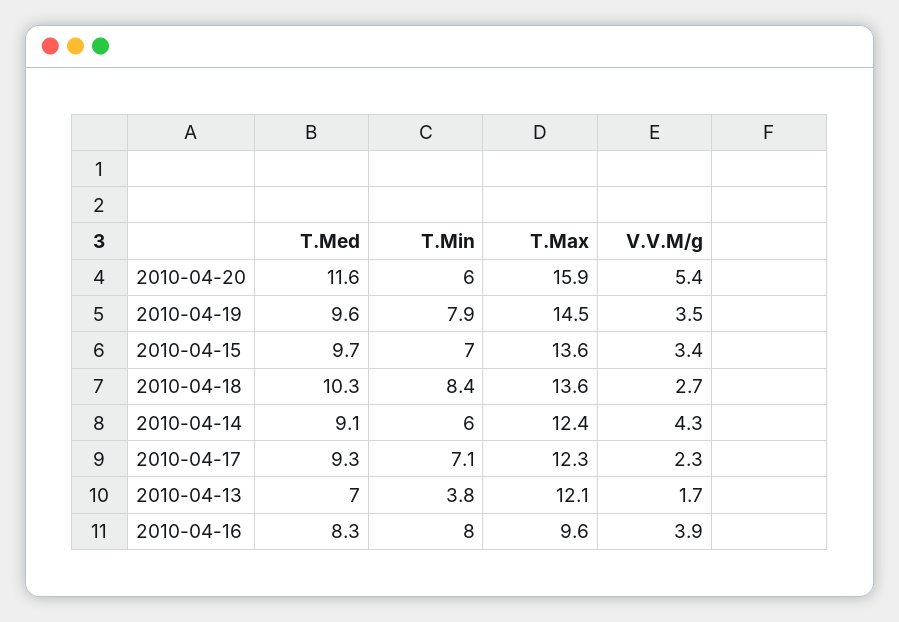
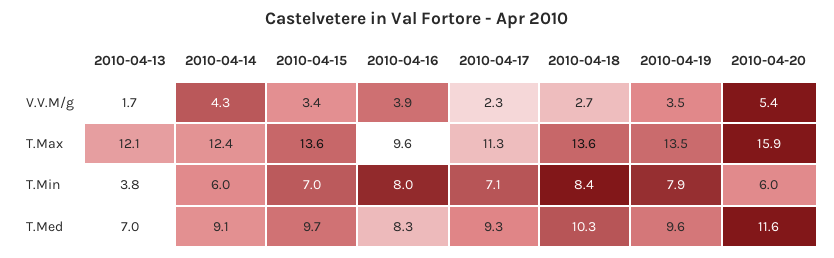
T.Max, 2010-04-19: 14.5 -> 13.5
T.Max, 2010-04-17: 12.3 -> 11.3

